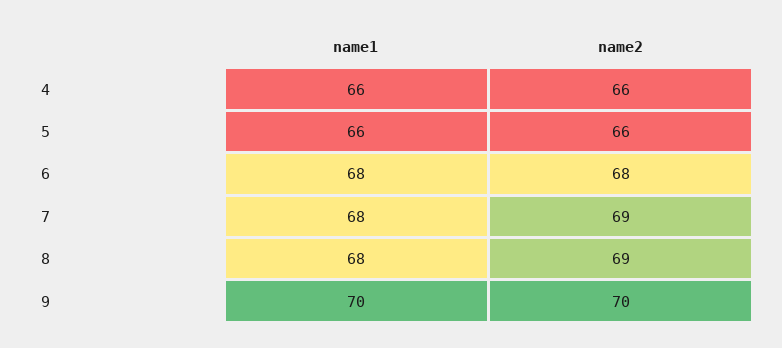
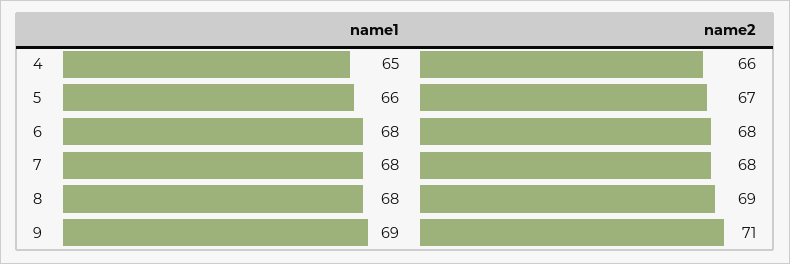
name1, 4: 66 -> 65
name2, 5: 66 -> 67
name2, 7: 69 -> 68
name1, 9: 70 -> 69
name2, 9: 70 -> 71

